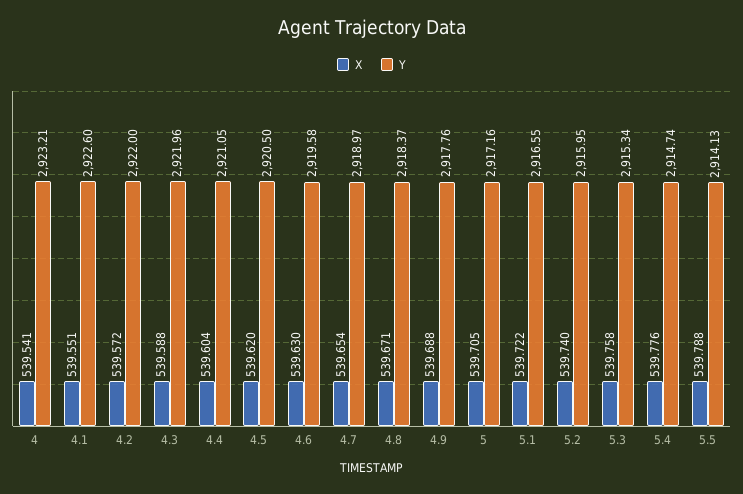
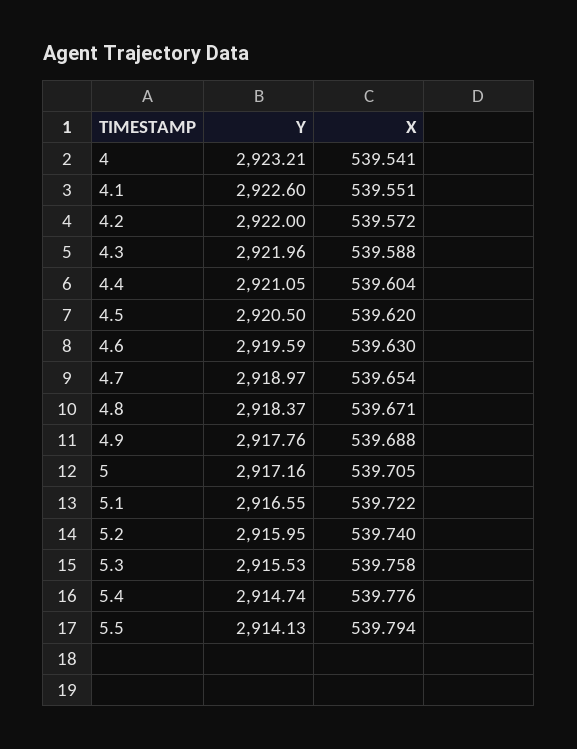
Y, 4.6: 2919.58 -> 2919.59
Y, 5.3: 2915.34 -> 2915.53
X, 5.5: 539.788 -> 539.794

